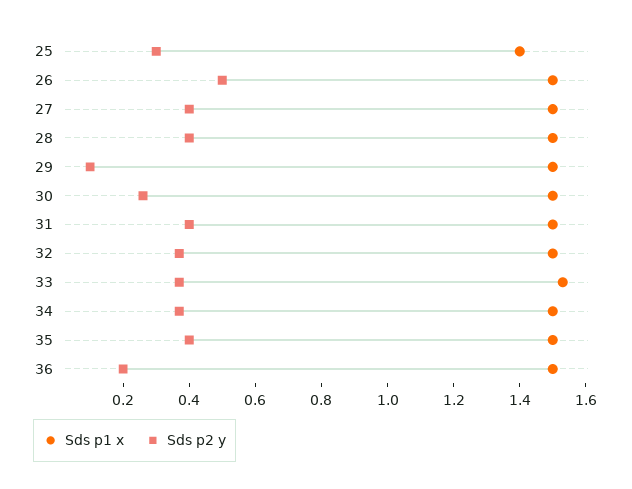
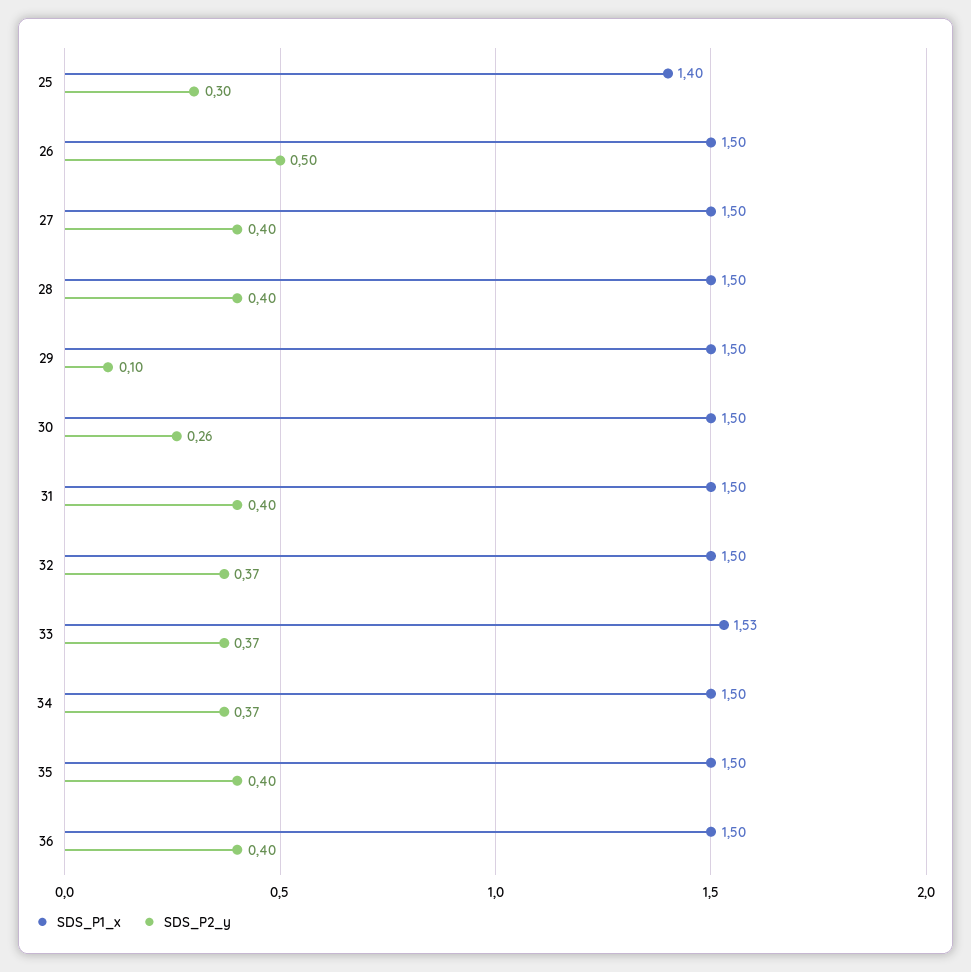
Sds p2 y, 36: 0.2 -> 0.4

